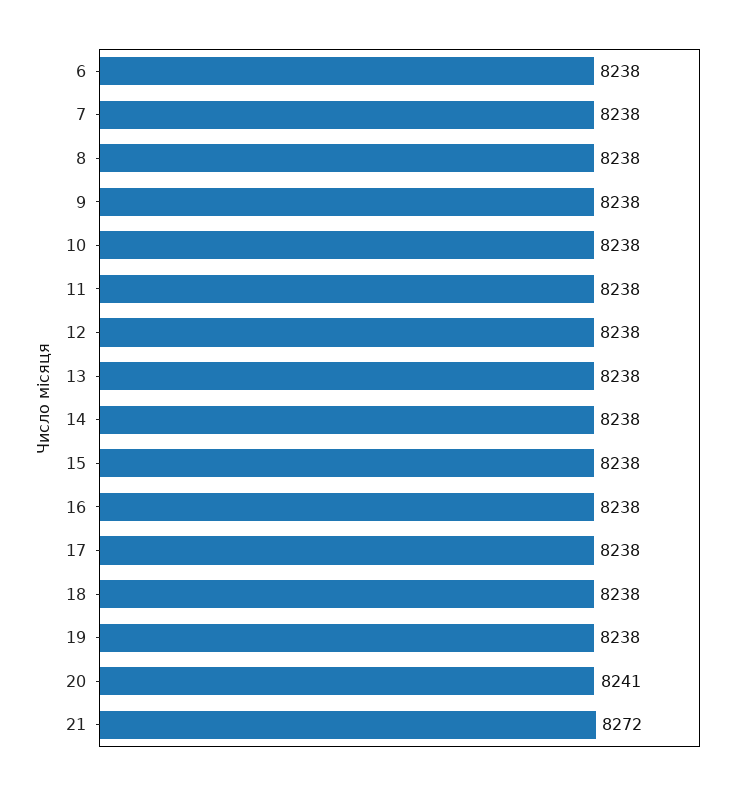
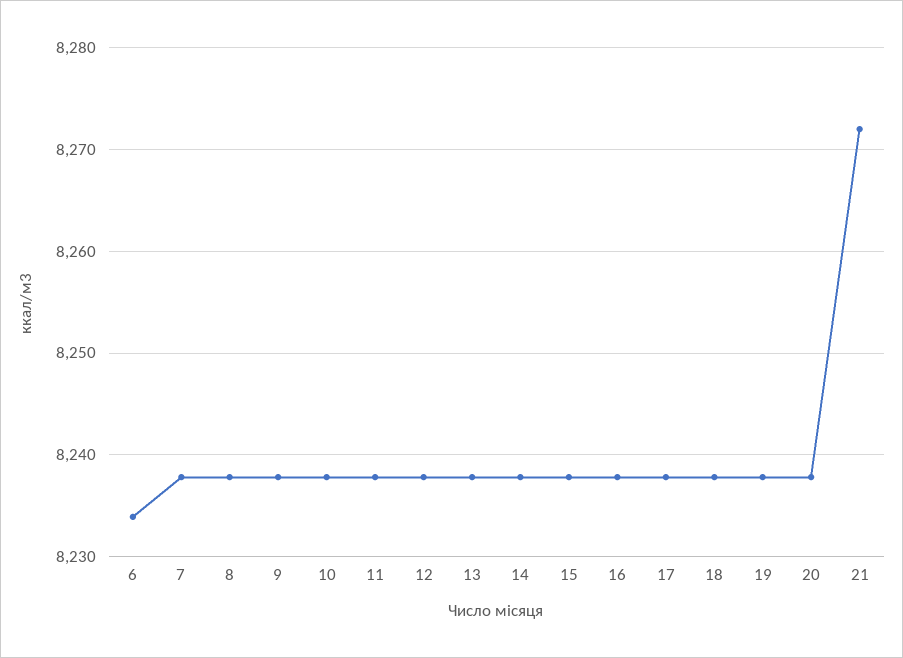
6: 8238 -> 8234
20: 8241 -> 8238

